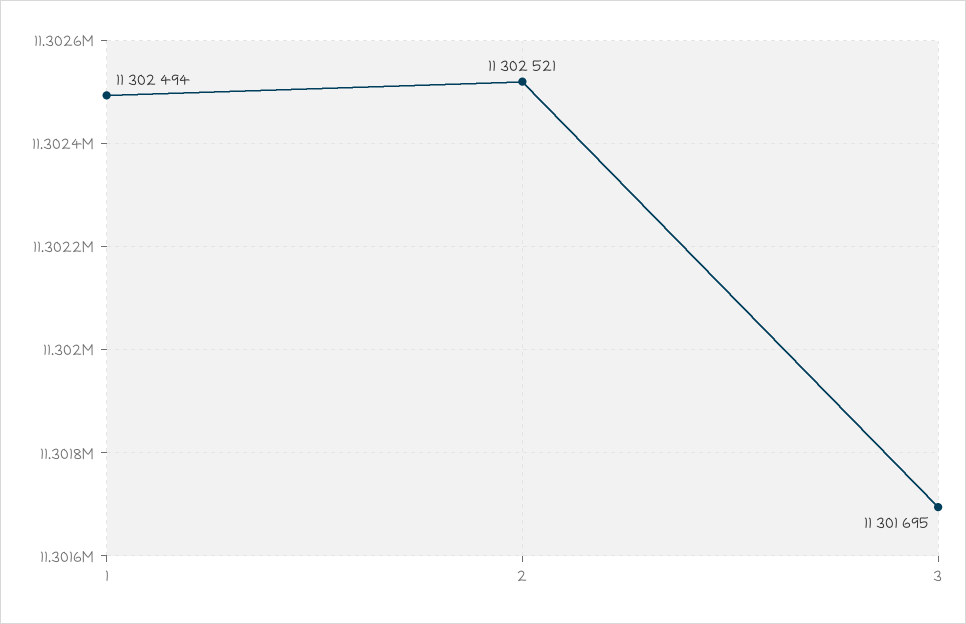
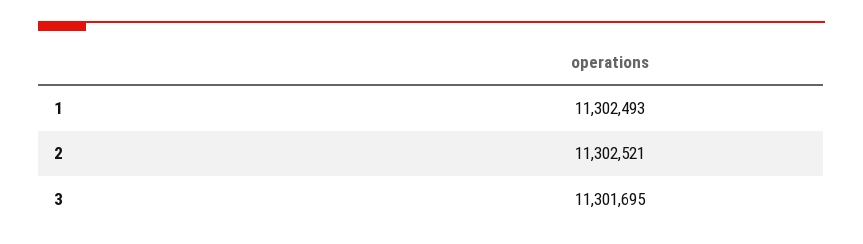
1: 11302494 -> 11302493

